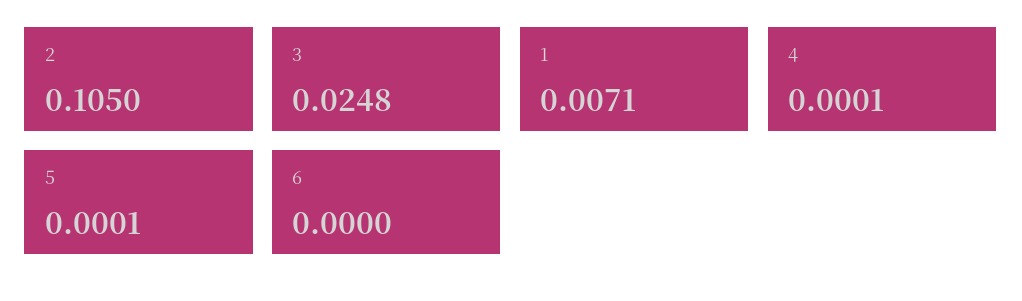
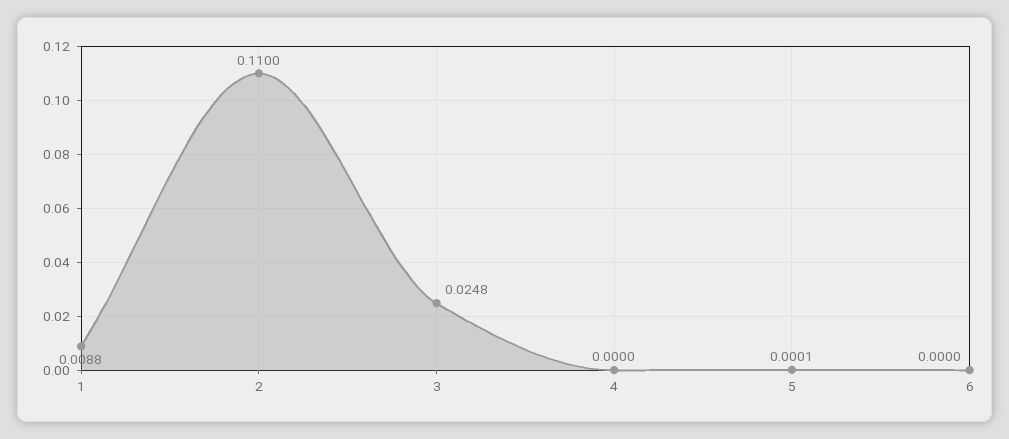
2: 0.105 -> 0.11
1: 0.0071 -> 0.0088
4: 0.0001 -> 0

